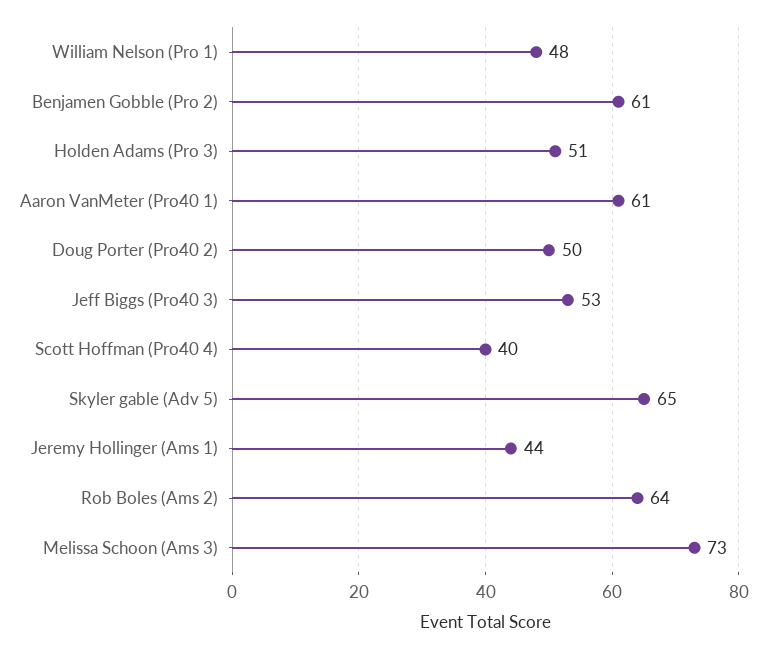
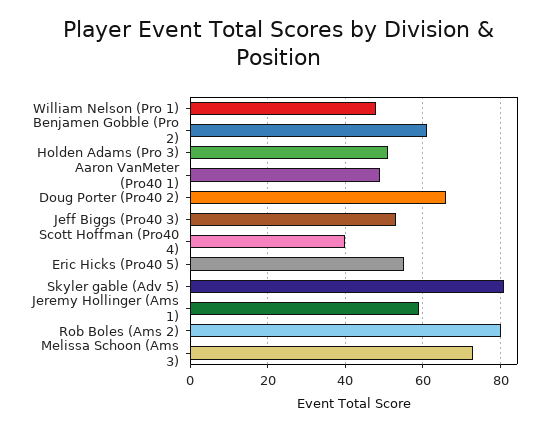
Aaron VanMeter (Pro40 1): 61 -> 50
Doug Porter (Pro40 2): 50 -> 65
Skyler gable (Adv 5): 65 -> 80
Jeremy Hollinger (Ams 1): 44 -> 60
Rob Boles (Ams 2): 64 -> 80
Eric Hicks (Pro40 5): none -> 55

